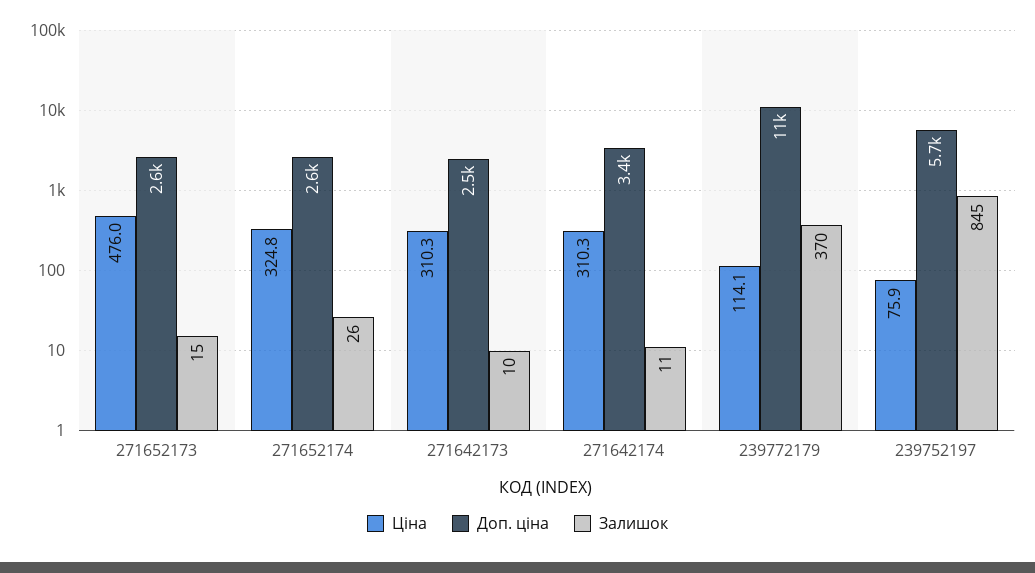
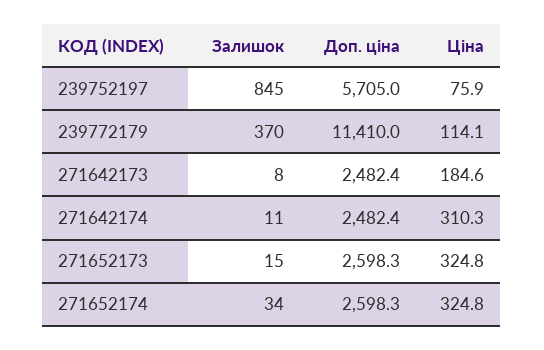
Ціна, 271652173: 476 -> 324.8
Залишок, 271652174: 26 -> 34
Ціна, 271642173: 310.3 -> 184.6
Залишок, 271642173: 10 -> 8
Доп. ціна, 271642174: 3400 -> 2482.4

